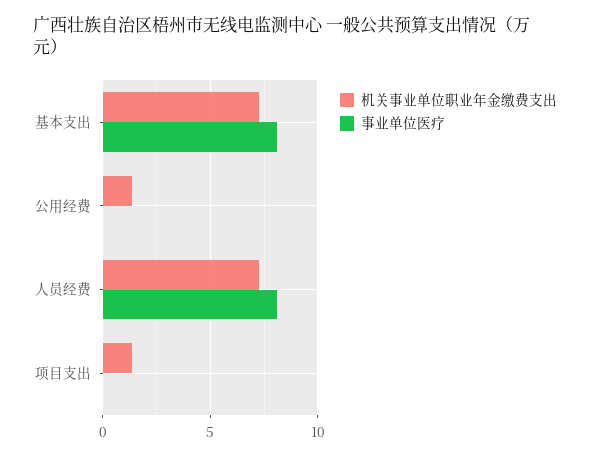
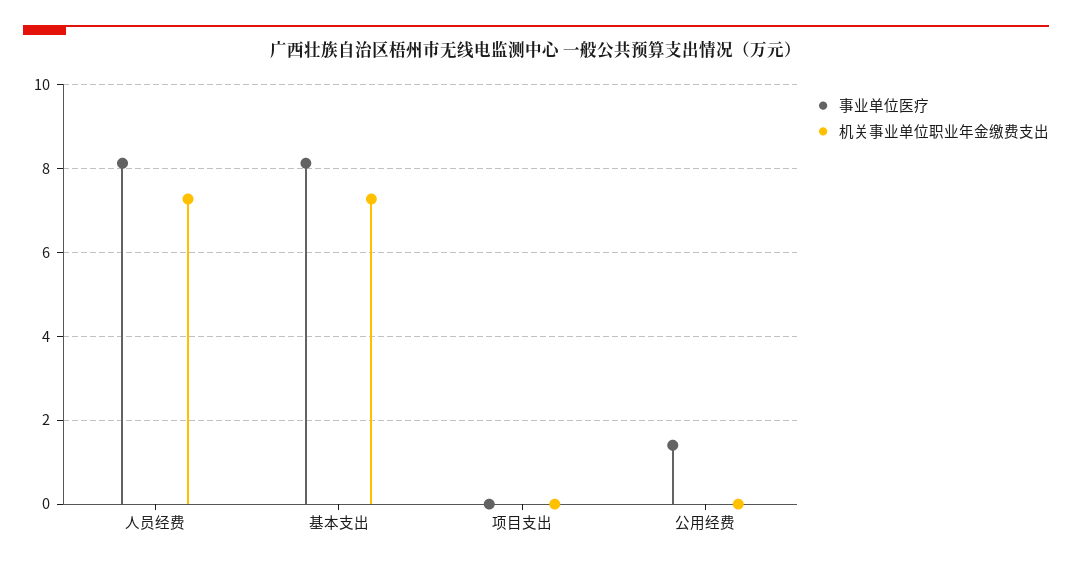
机关事业单位职业年金缴费支出, 公用经费: 1.5 -> 0
事业单位医疗, 公用经费: 0 -> 1.4
机关事业单位职业年金缴费支出, 项目支出: 1.5 -> 0

